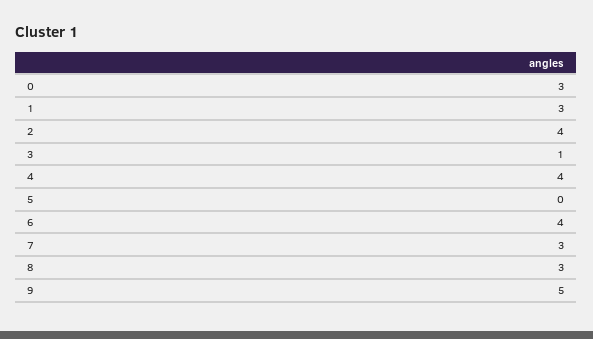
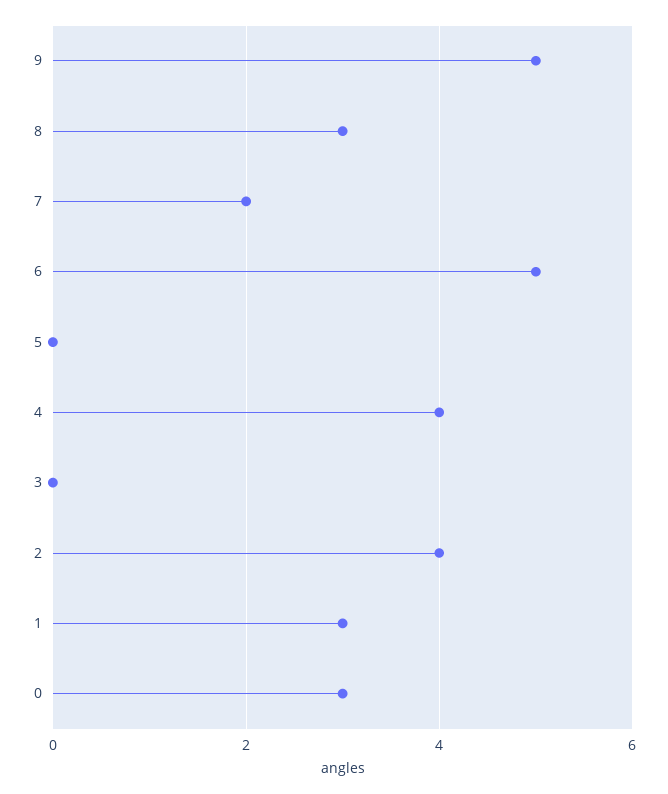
3: 1 -> 0
6: 4 -> 5
7: 3 -> 2

